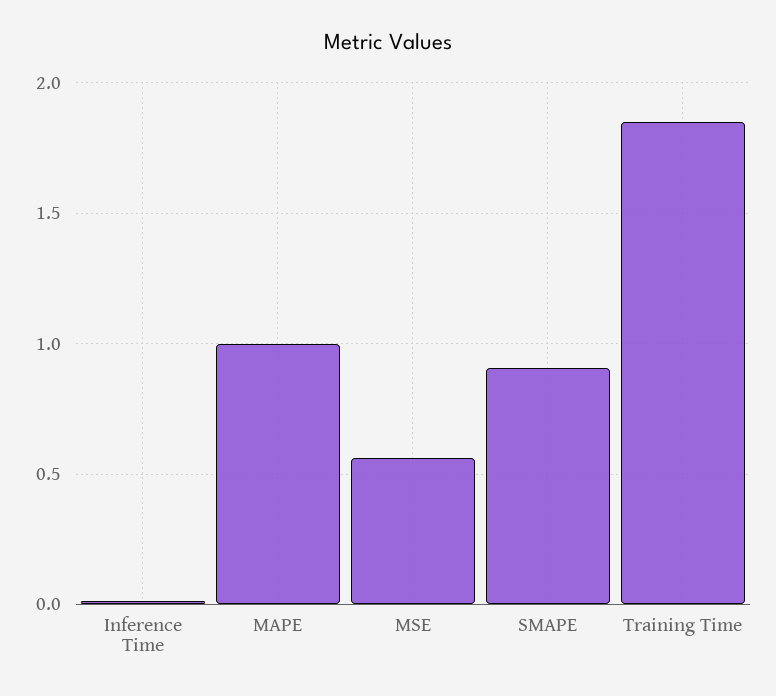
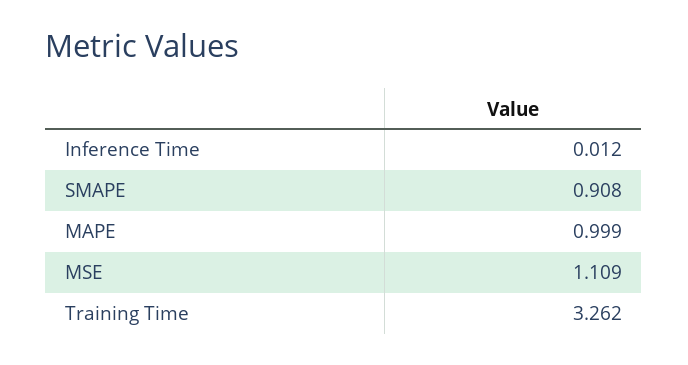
MSE: 0.55 -> 1.109
Training Time: 1.85 -> 3.262

